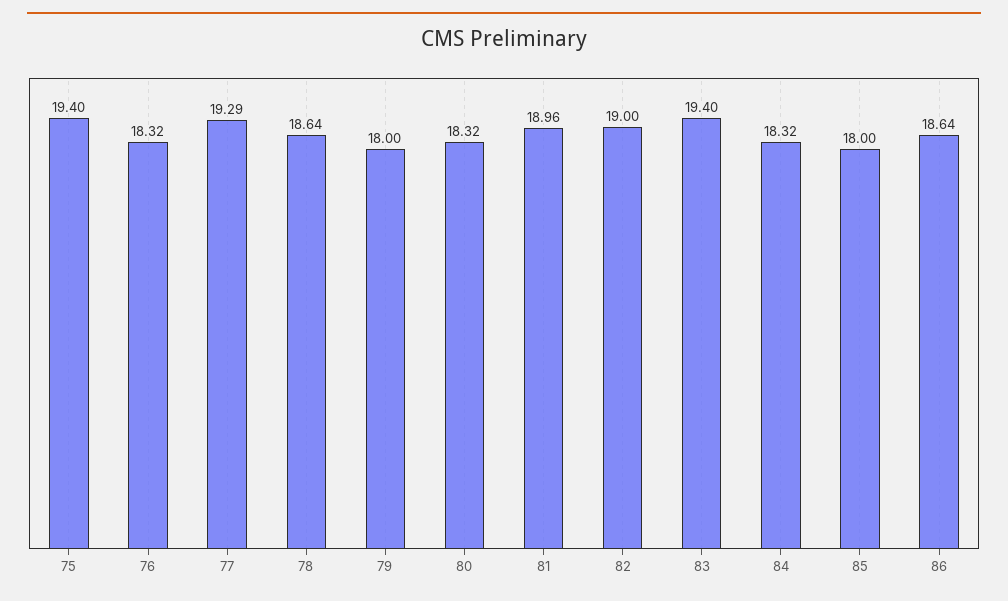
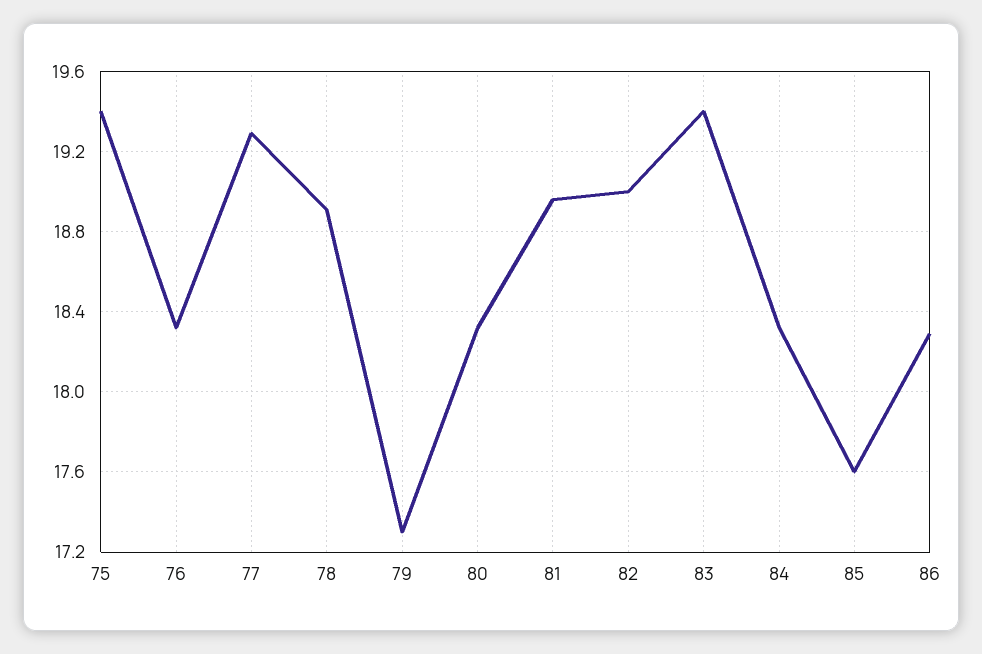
78: 18.64 -> 18.9
79: 18 -> 17.3
85: 18 -> 17.6
86: 18.64 -> 18.3

